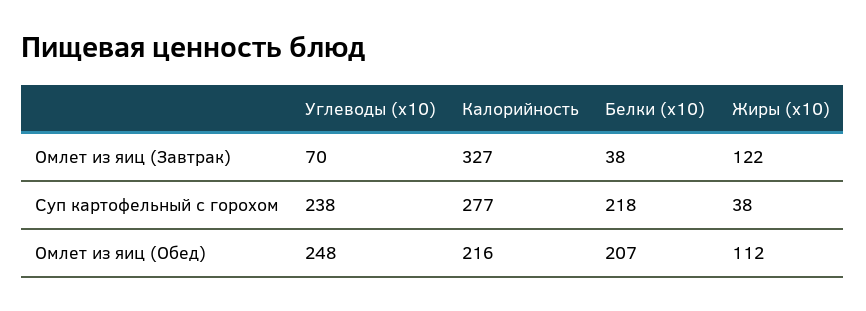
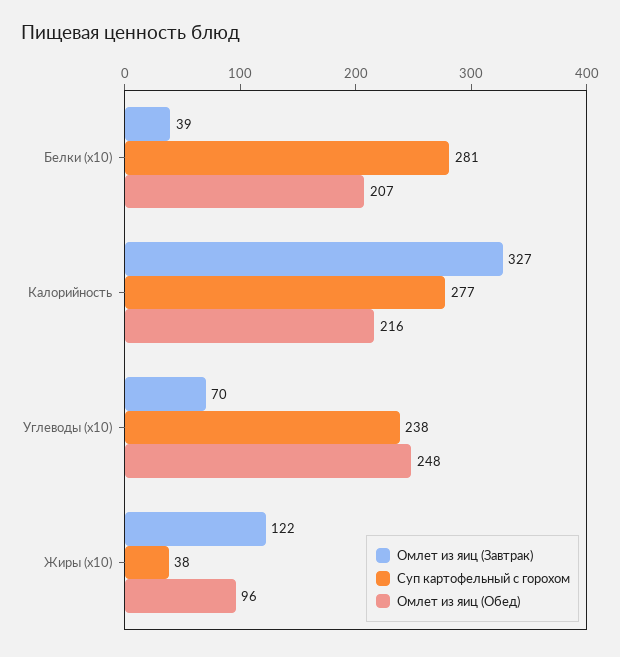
Омлет из яиц (Завтрак), Белки (x10): 38 -> 39
Суп картофельный с горохом, Белки (x10): 218 -> 281
Омлет из яиц (Обед), Жиры (x10): 112 -> 96

